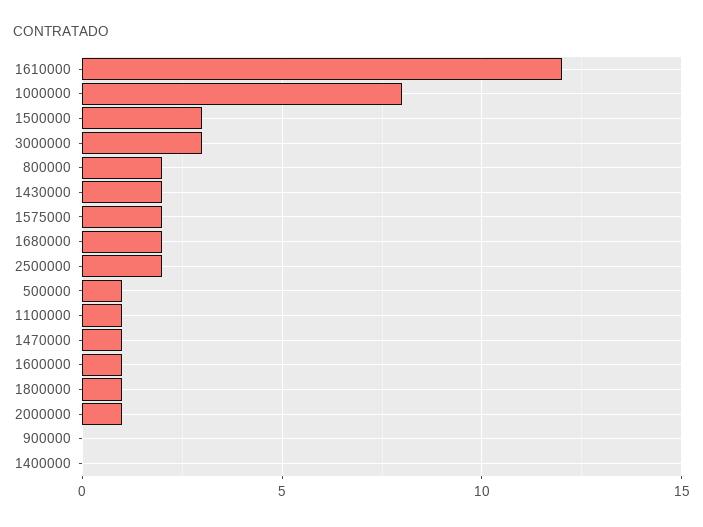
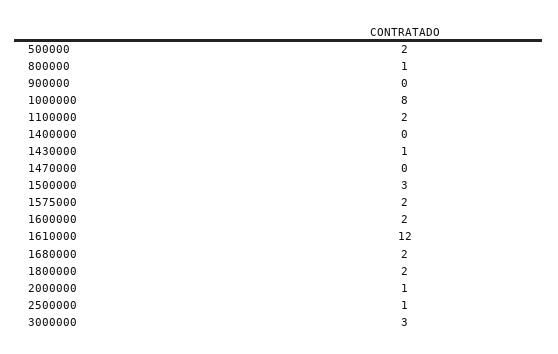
800000: 2 -> 1
1430000: 2 -> 1
2500000: 2 -> 1
500000: 1 -> 2
1100000: 1 -> 2
1470000: 1 -> 0
1600000: 1 -> 2
1800000: 1 -> 2

